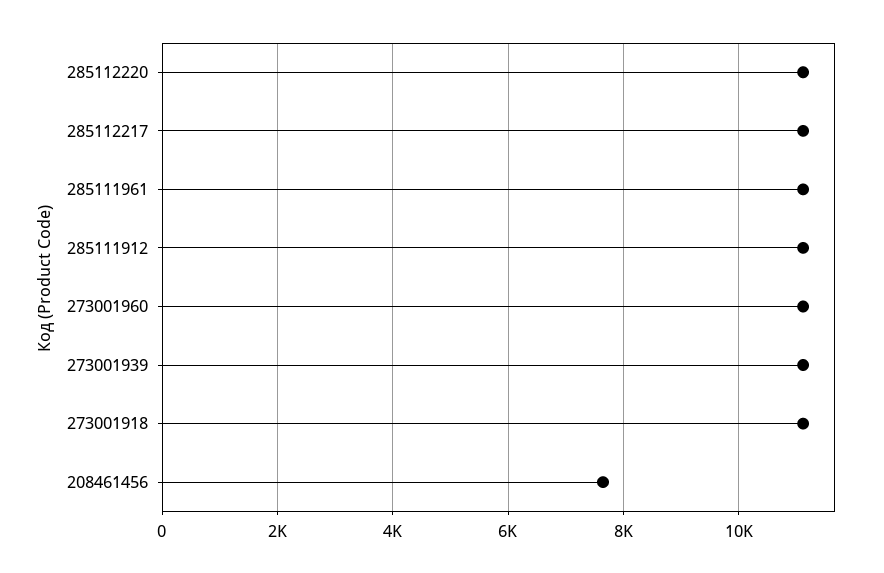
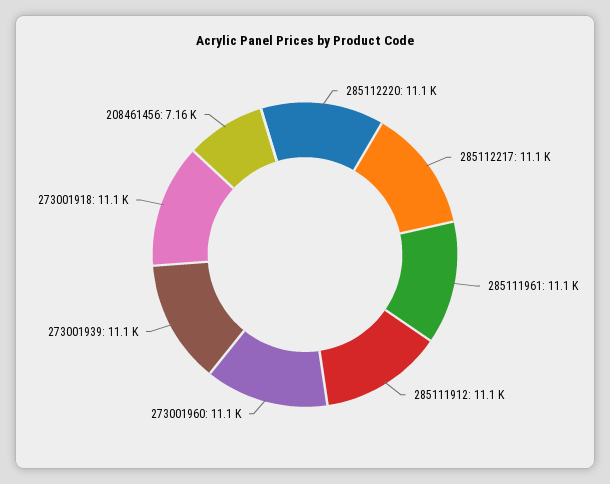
208461456: 7600 -> 7160

